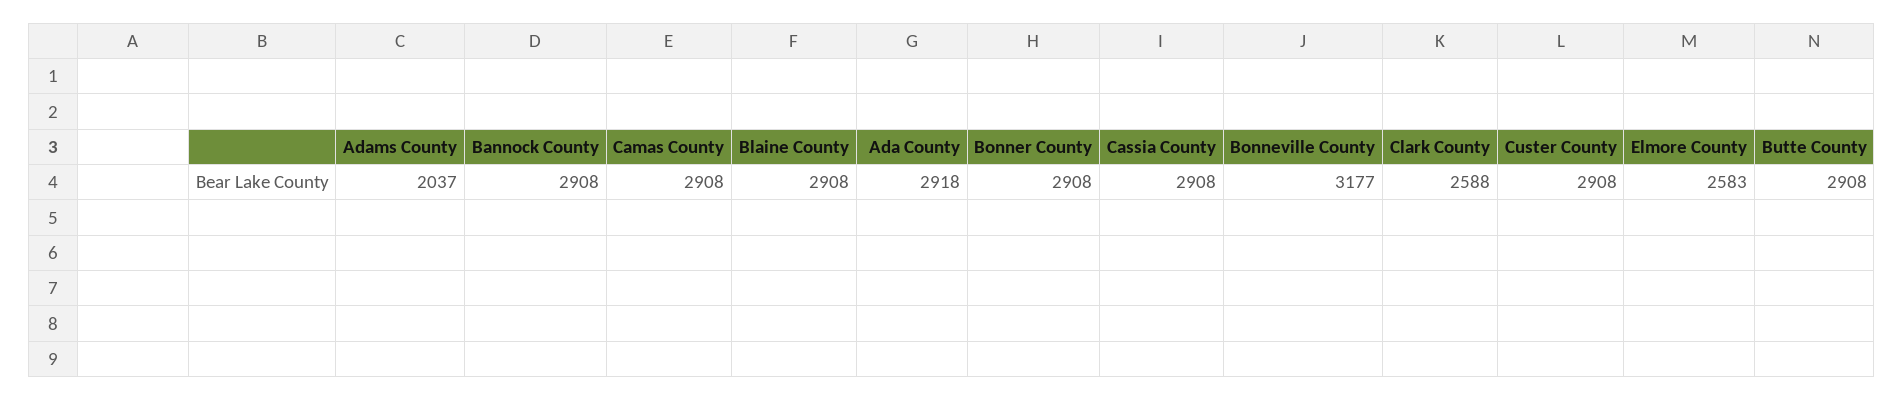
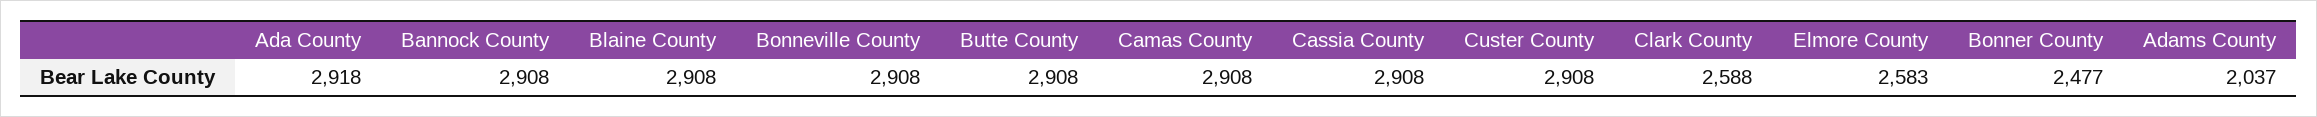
Bonner County: 2908 -> 2477
Bonneville County: 3177 -> 2908

